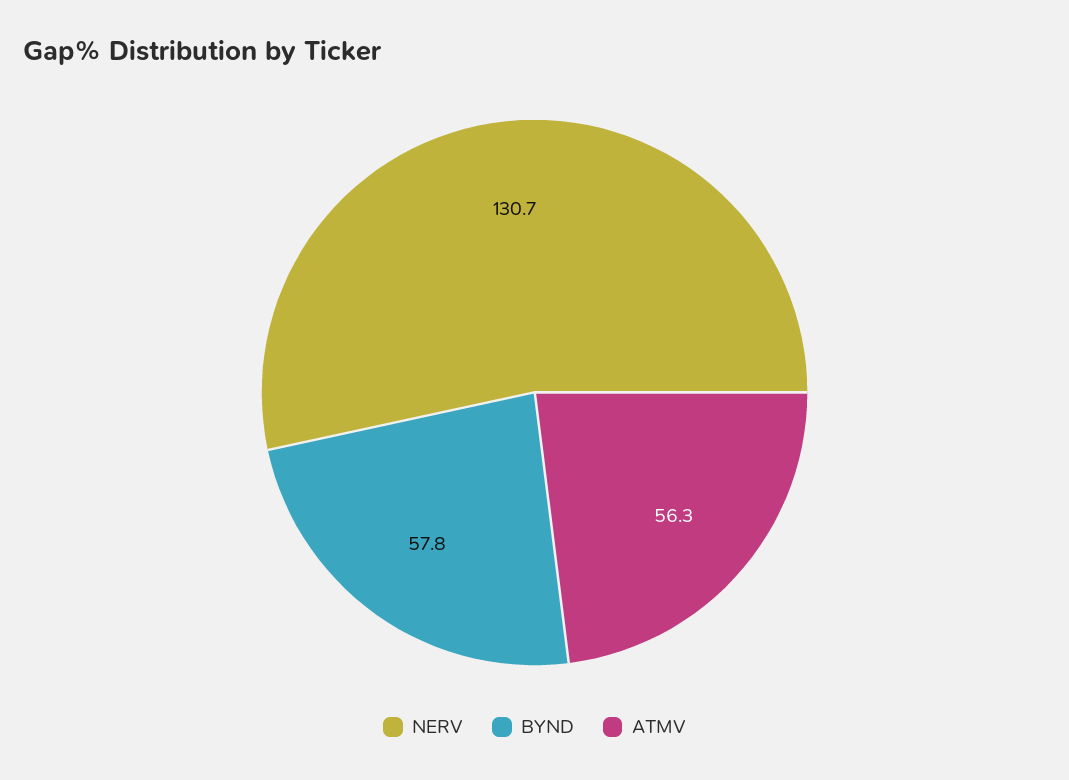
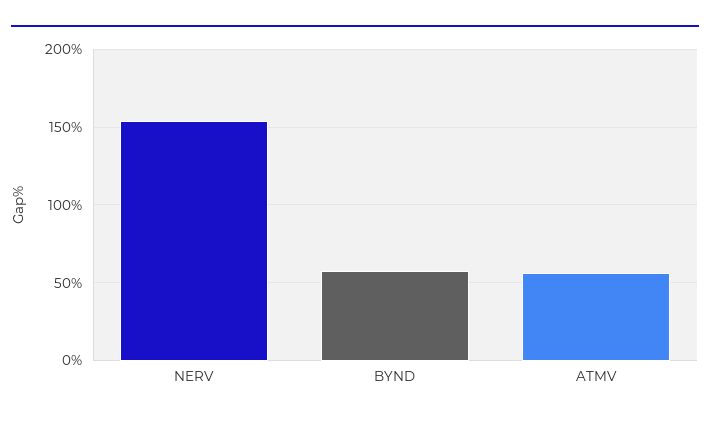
NERV: 130.7 -> 155

